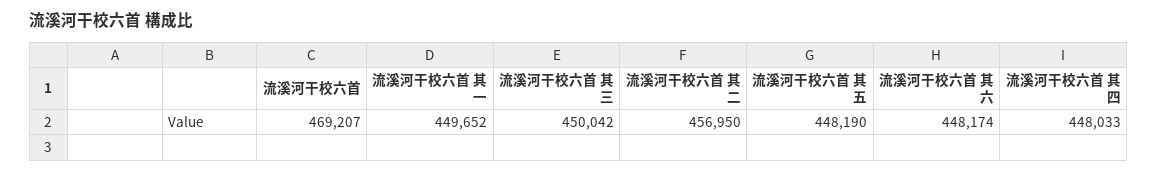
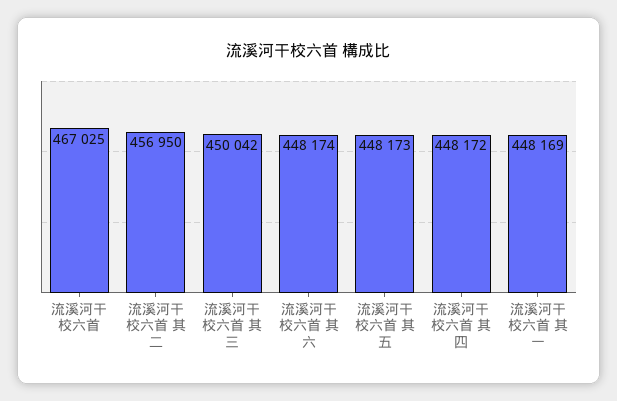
流溪河干校六首: 469207 -> 467025
流溪河干校六首 其一: 449652 -> 448169
流溪河干校六首 其五: 448190 -> 448173
流溪河干校六首 其四: 448033 -> 448172

